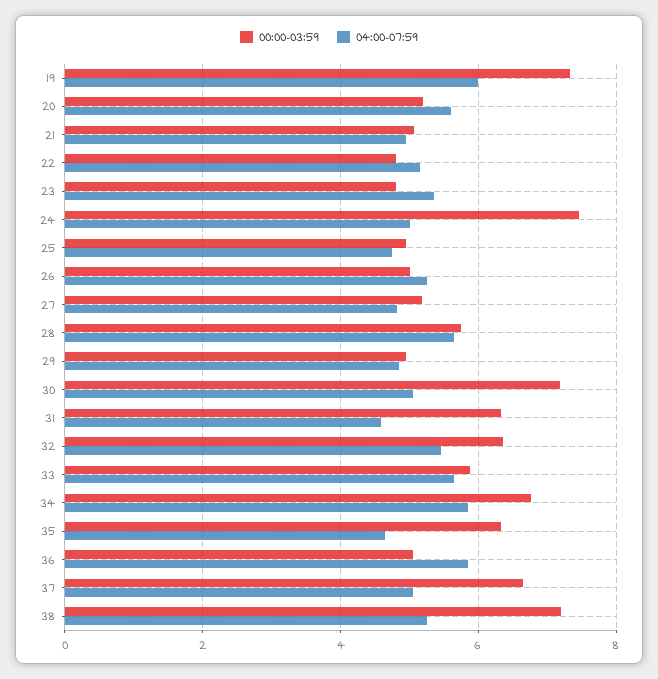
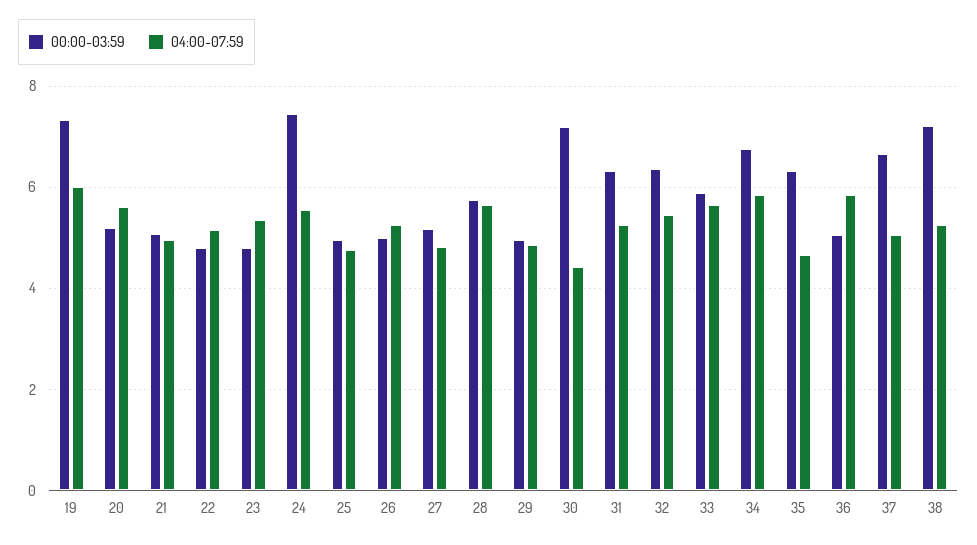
04:00-07:59, 24: 5 -> 5.6
04:00-07:59, 30: 5 -> 4.4
04:00-07:59, 31: 4.6 -> 5.2

